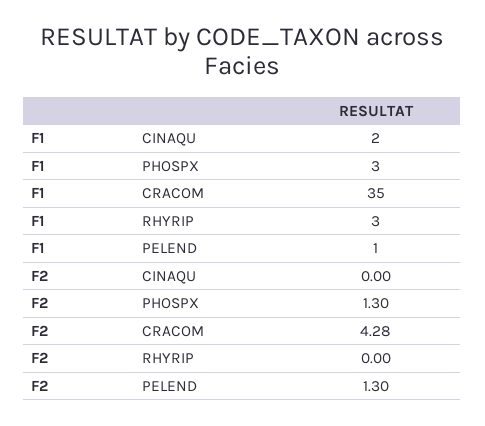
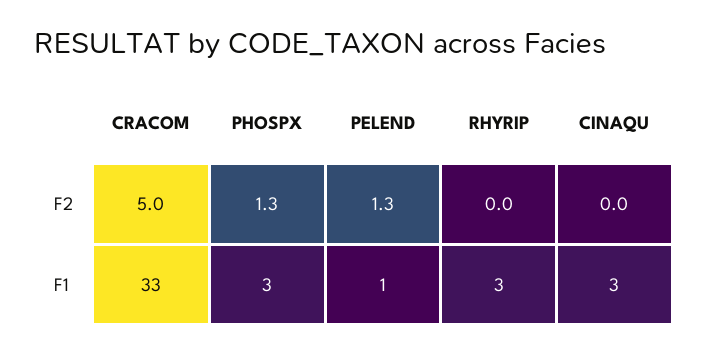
F1, CINAQU: 2 -> 3
F1, CRACOM: 35 -> 33
F2, CRACOM: 4.28 -> 5

